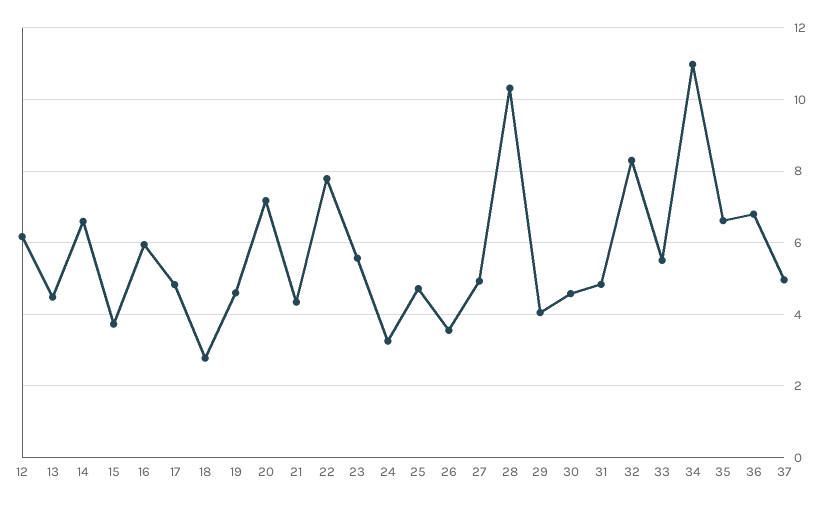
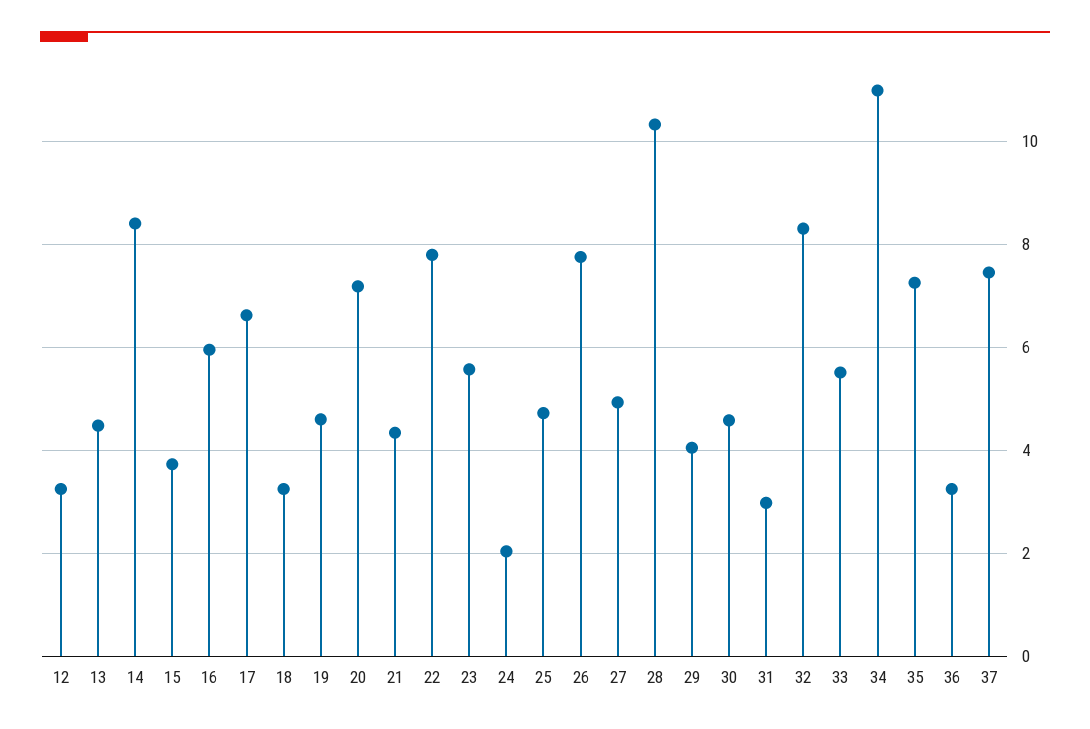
12: 6.2 -> 3.2
14: 6.6 -> 8.4
17: 4.8 -> 6.6
18: 2.8 -> 3.2
24: 3.2 -> 2
26: 3.6 -> 7.8
31: 4.8 -> 3
35: 6.6 -> 7.2
36: 6.8 -> 3.2
37: 5 -> 7.4

